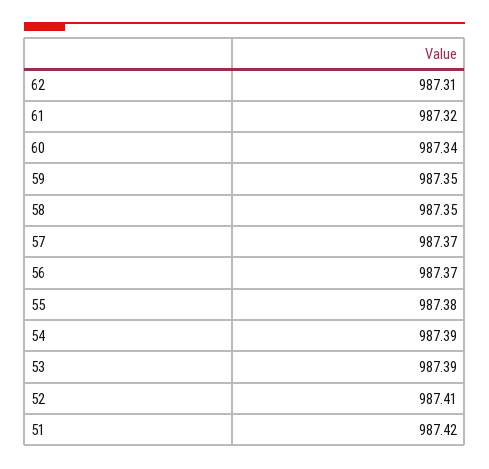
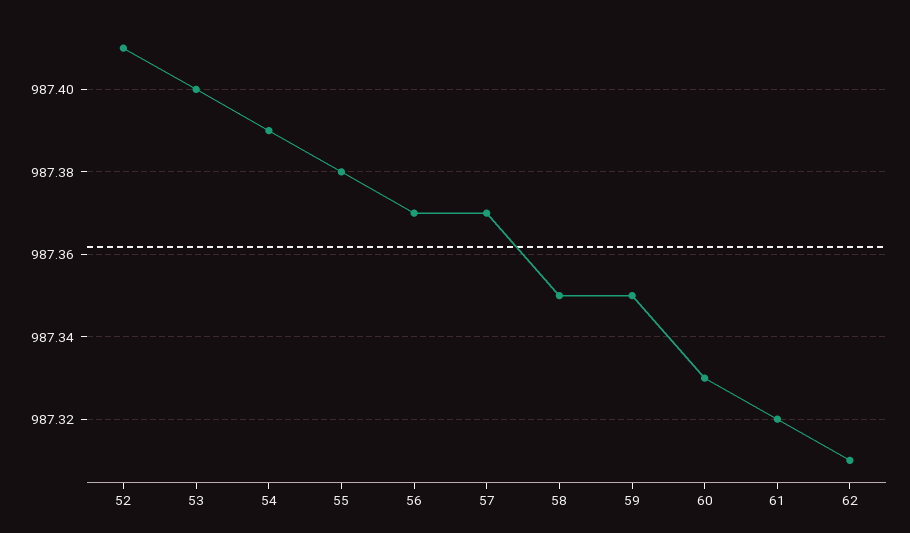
60: 987.34 -> 987.33
53: 987.39 -> 987.4
51: 987.42 -> none

